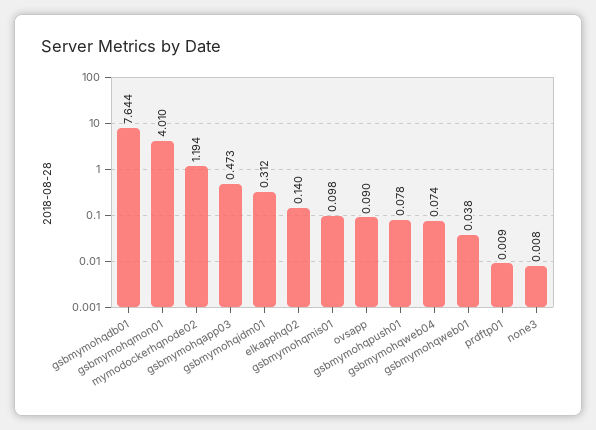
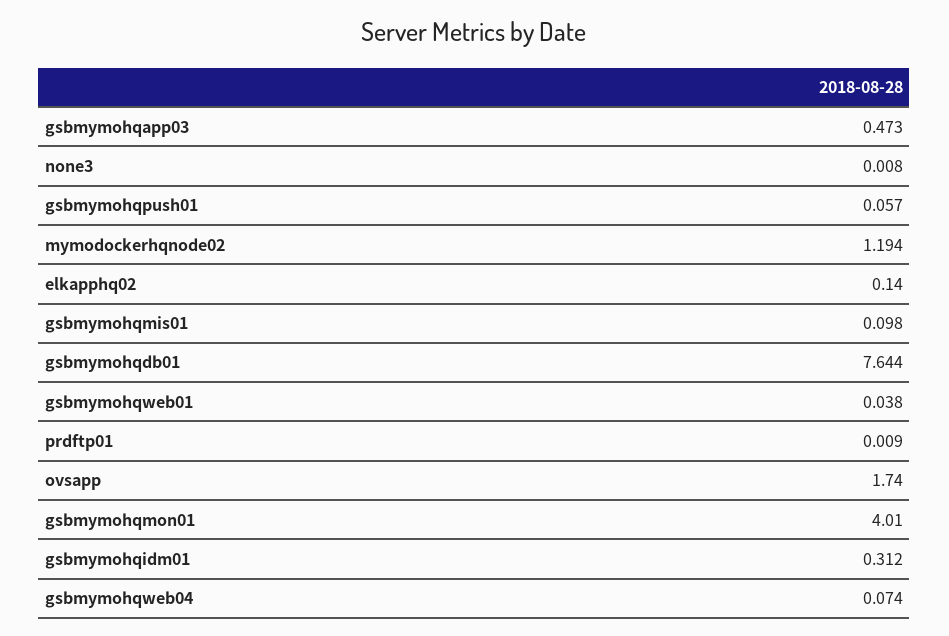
ovsapp: 0.09 -> 1.74
gsbmymohqpush01: 0.078 -> 0.057

